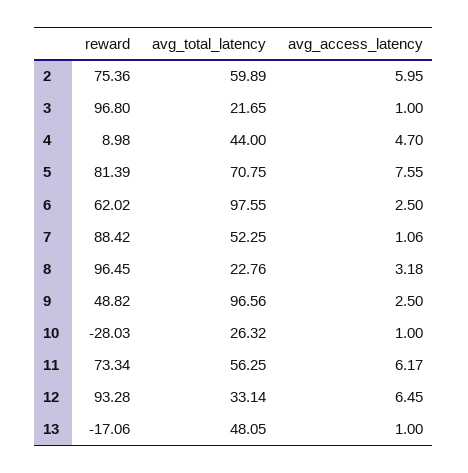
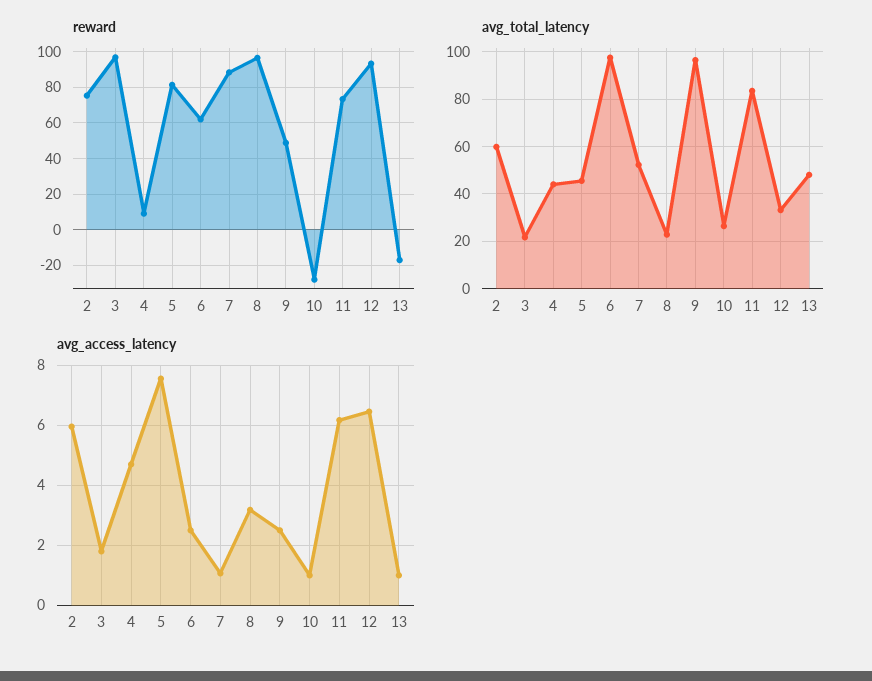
avg_access_latency, 3: 1 -> 1.8
avg_total_latency, 5: 70.75 -> 45
avg_total_latency, 11: 56.25 -> 85

